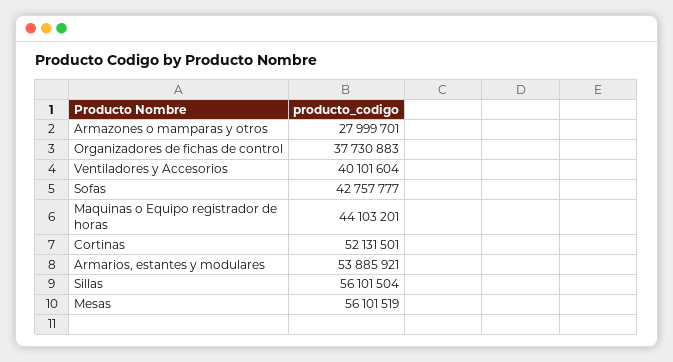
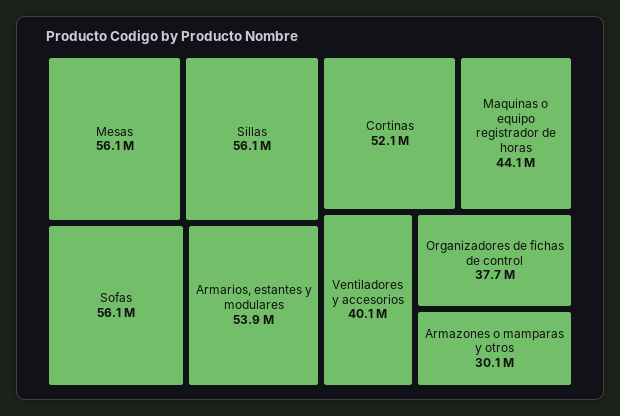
Armazones o mamparas y otros: 27999701 -> 30100000
Sofas: 42757777 -> 56100000

